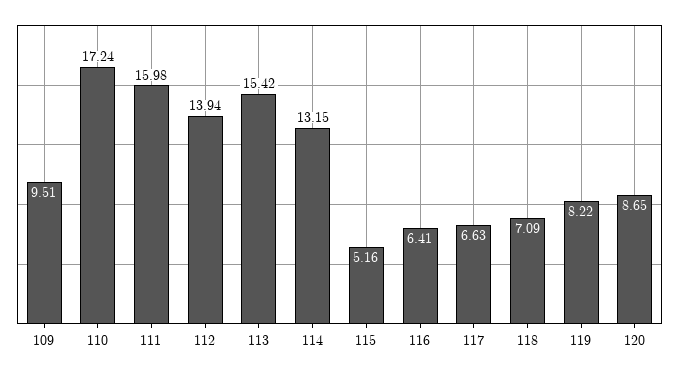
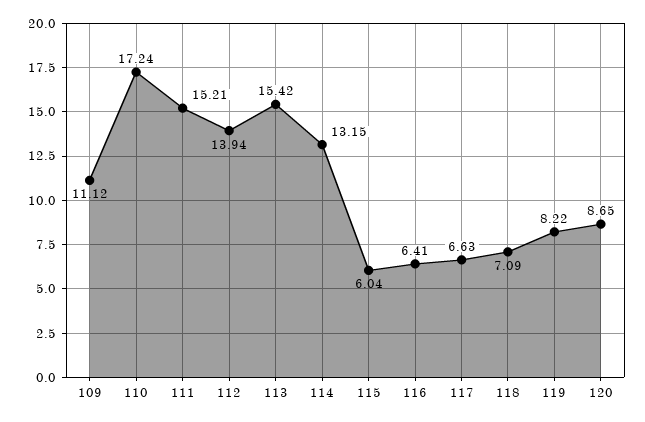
109: 9.51 -> 11.12
111: 15.98 -> 15.21
115: 5.16 -> 6.04

